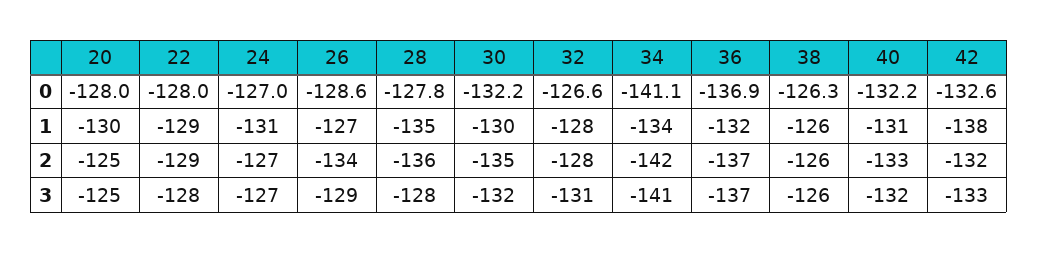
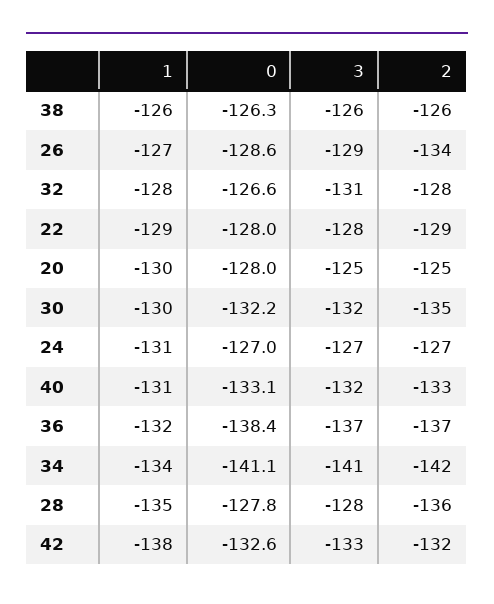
36, 0: -136.9 -> -138.4
40, 0: -132.2 -> -133.1

